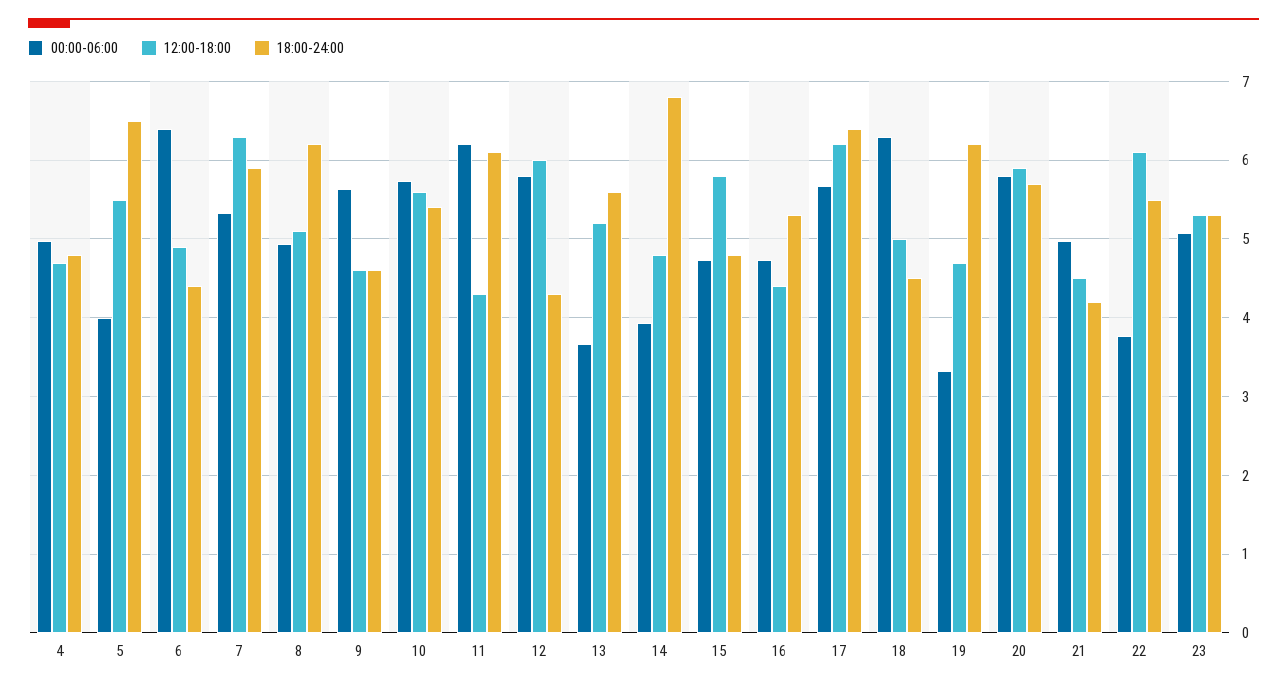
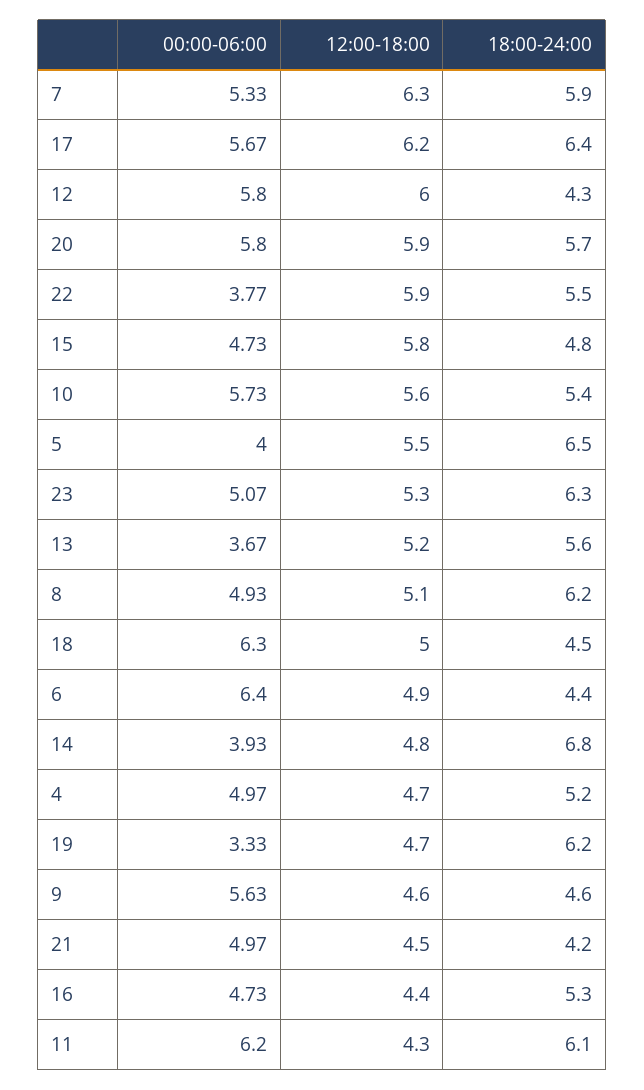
18:00-24:00, 4: 4.8 -> 5.2
12:00-18:00, 22: 6.1 -> 5.9
18:00-24:00, 23: 5.3 -> 6.3

